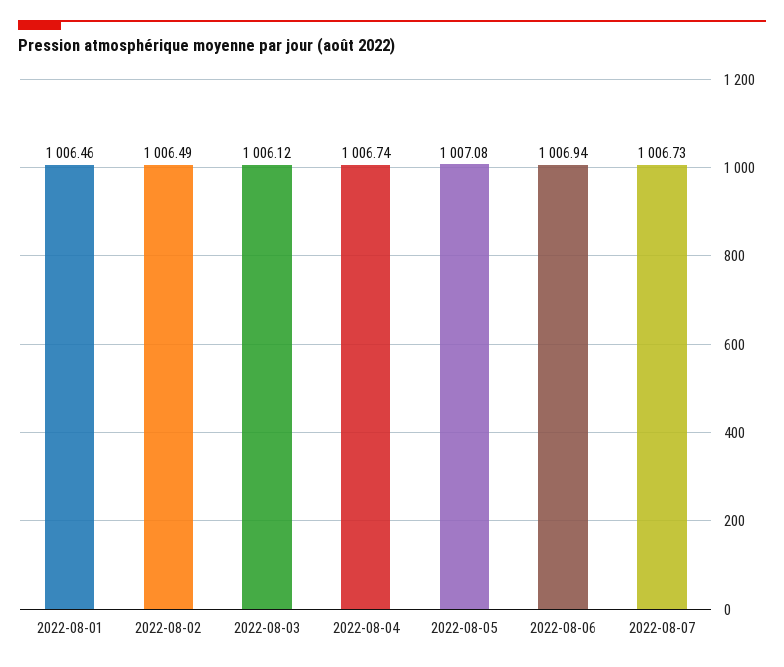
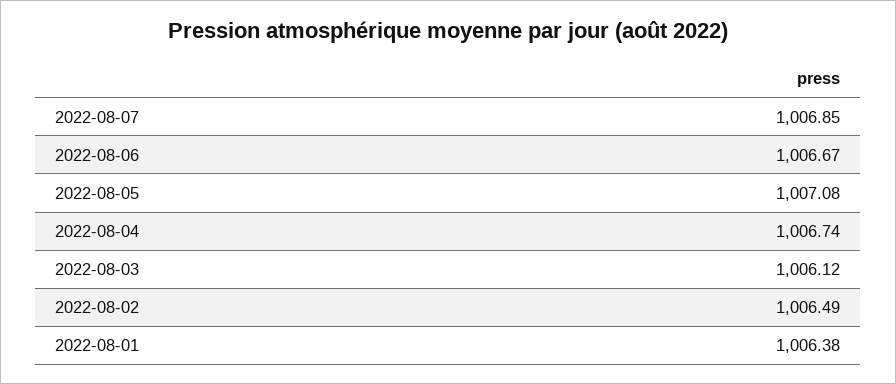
2022-08-01: 1006.46 -> 1006.38
2022-08-06: 1006.94 -> 1006.67
2022-08-07: 1006.73 -> 1006.85

